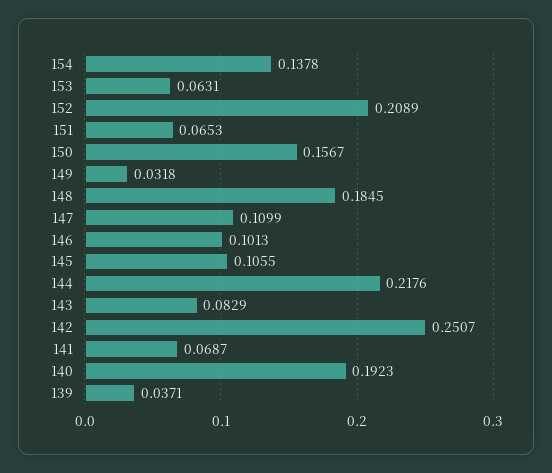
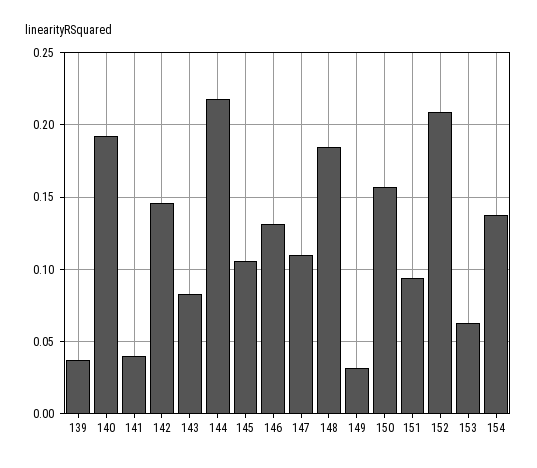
151: 0.0653 -> 0.095
146: 0.1013 -> 0.13
142: 0.2507 -> 0.145
141: 0.0687 -> 0.04

